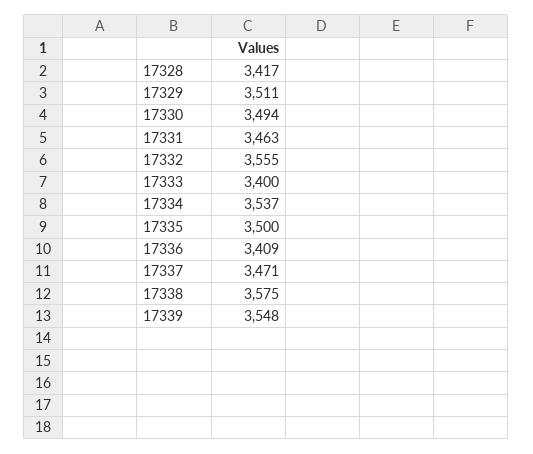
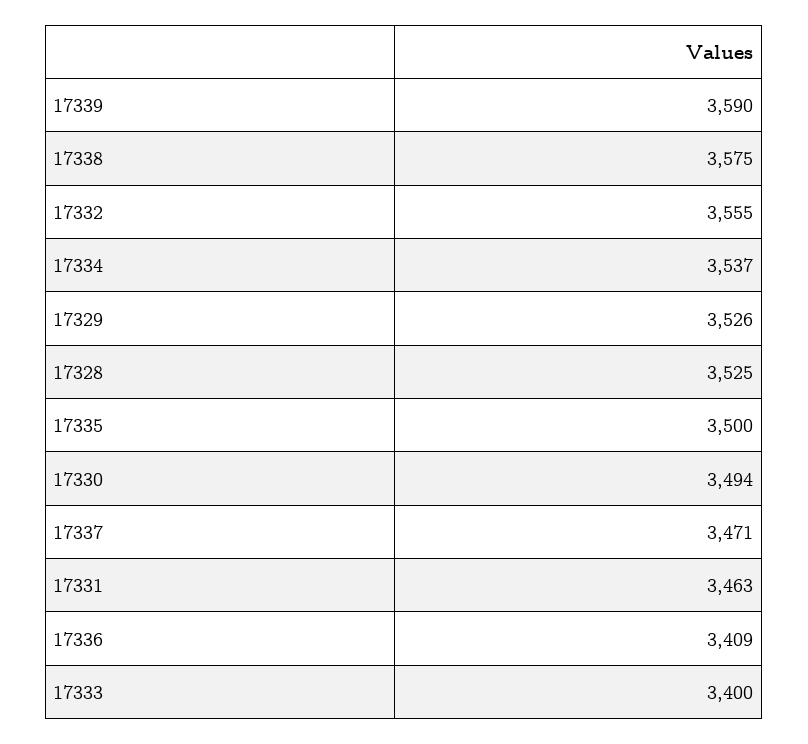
17328: 3417 -> 3525
17329: 3511 -> 3526
17339: 3548 -> 3590

